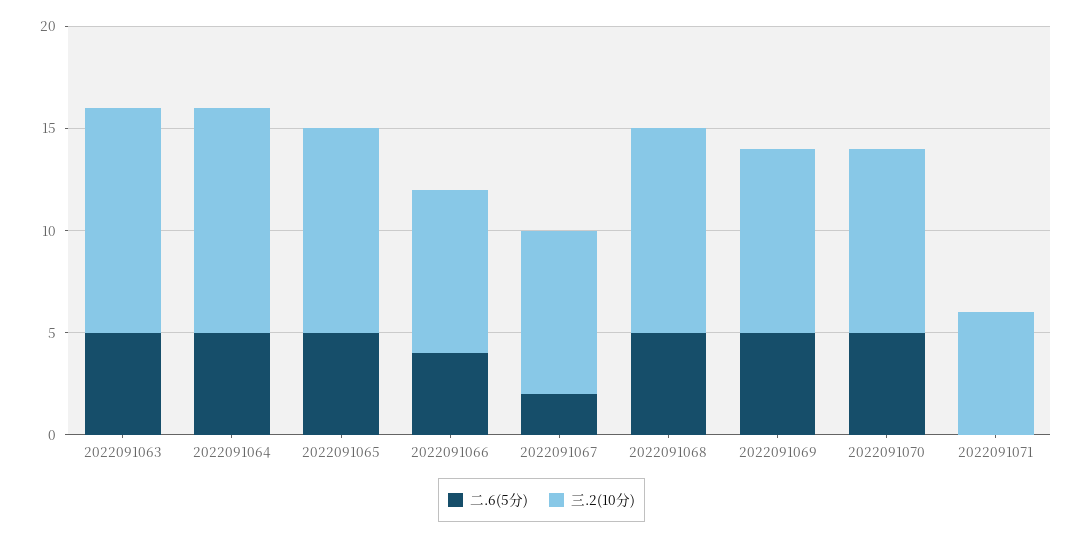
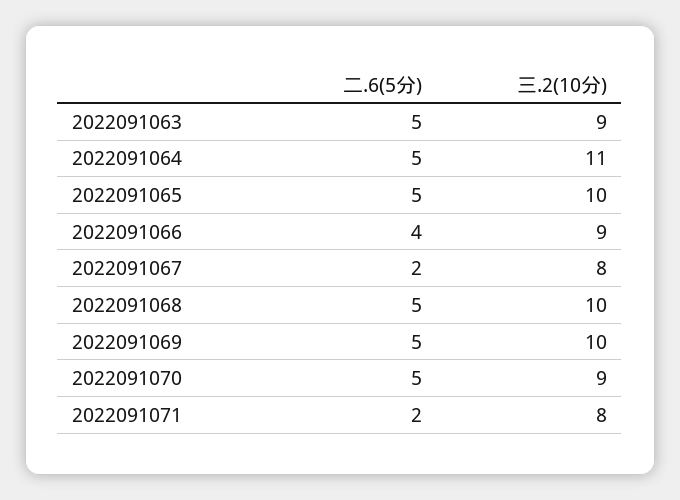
三.2(10分), 2022091063: 11 -> 9
三.2(10分), 2022091066: 8 -> 9
三.2(10分), 2022091069: 9 -> 10
二.6(5分), 2022091071: 0 -> 2
三.2(10分), 2022091071: 6 -> 8

